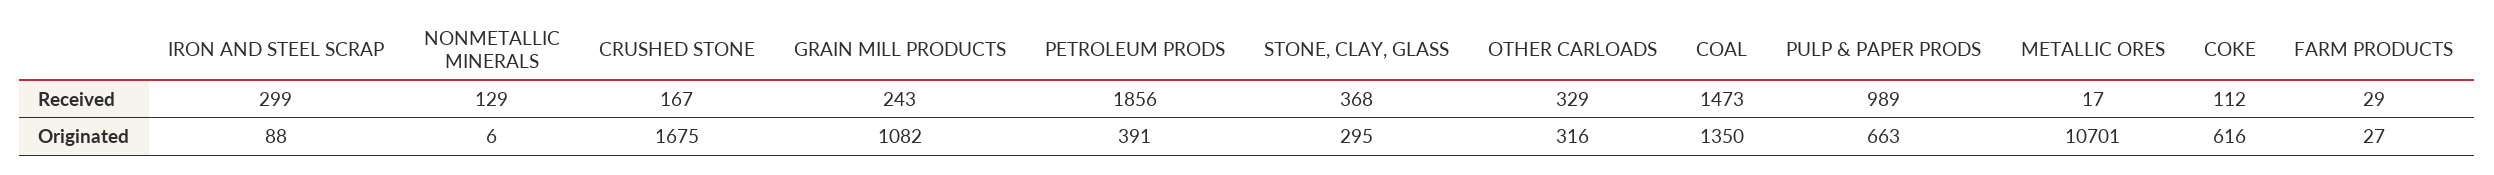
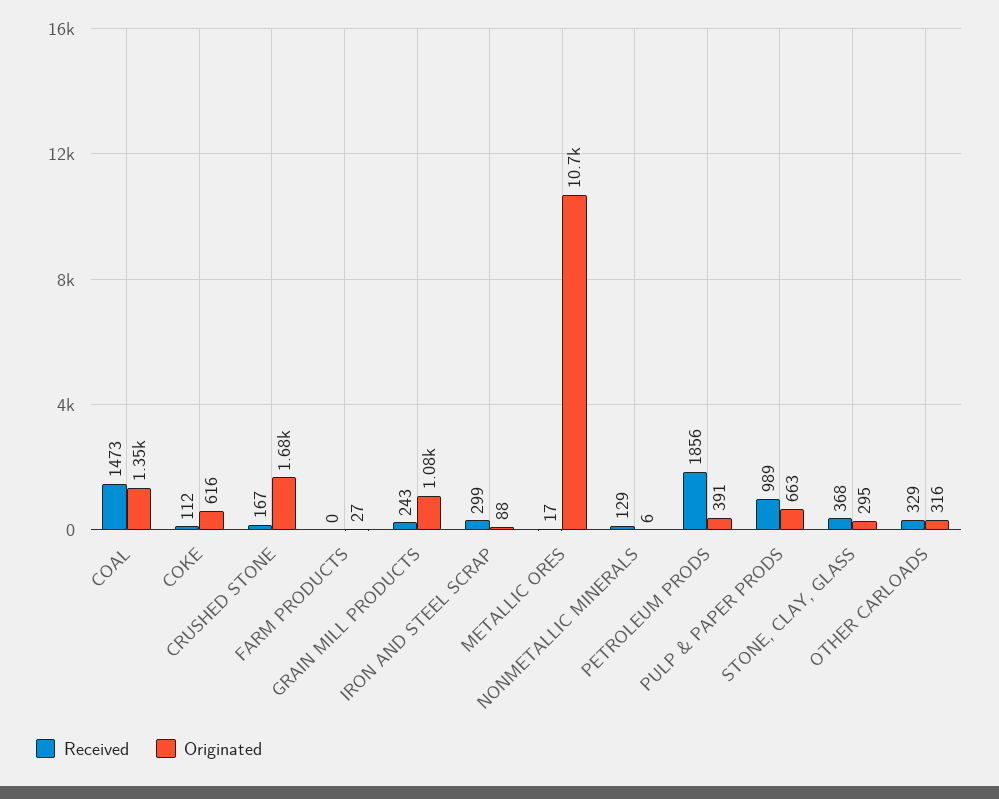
Received, FARM PRODUCTS: 29 -> 0

